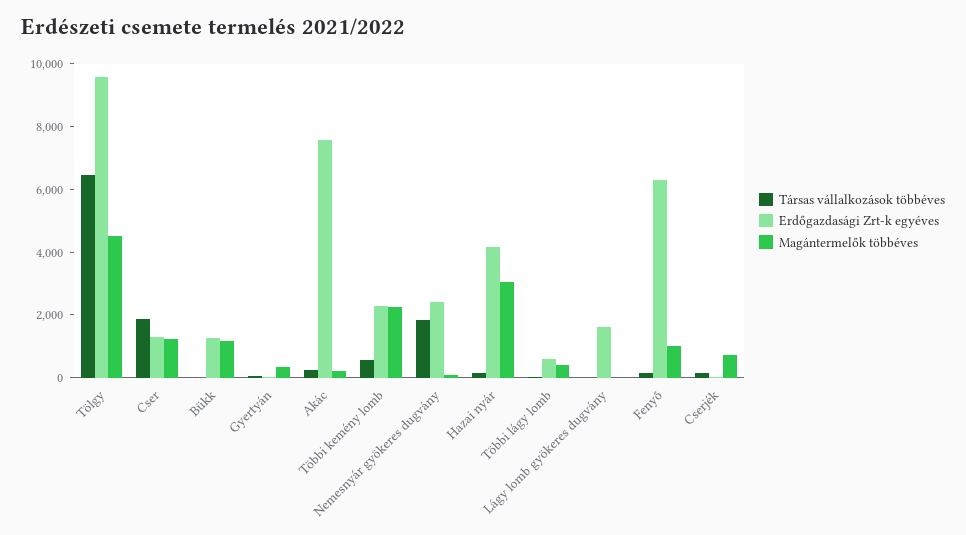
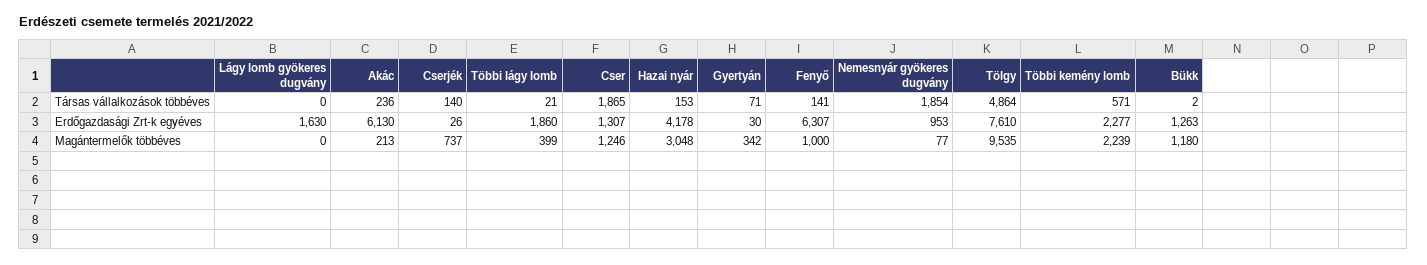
Társas vállalkozások többéves, Tölgy: 6500 -> 4864
Erdőgazdasági Zrt-k egyéves, Tölgy: 9500 -> 7610
Magántermelők többéves, Tölgy: 4500 -> 9535
Erdőgazdasági Zrt-k egyéves, Akác: 7500 -> 6130
Erdőgazdasági Zrt-k egyéves, Nemesnyár gyökeres dugvány: 2500 -> 953
Erdőgazdasági Zrt-k egyéves, Többi lágy lomb: 500 -> 1860

